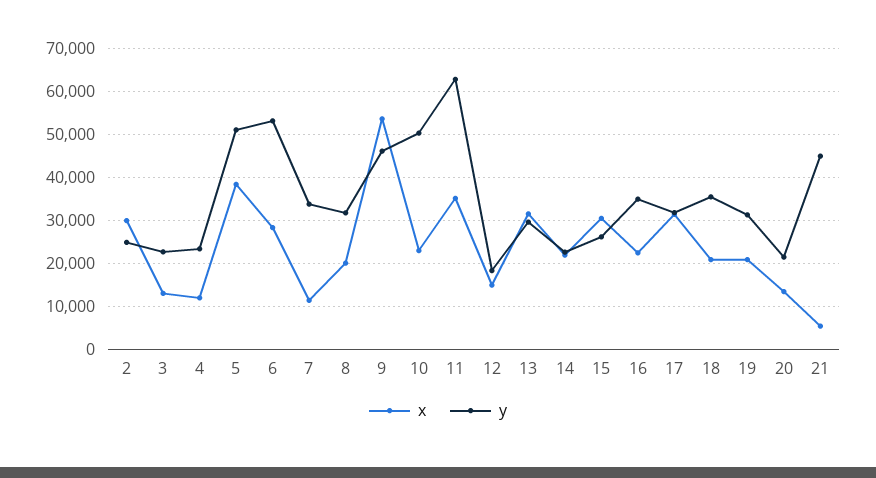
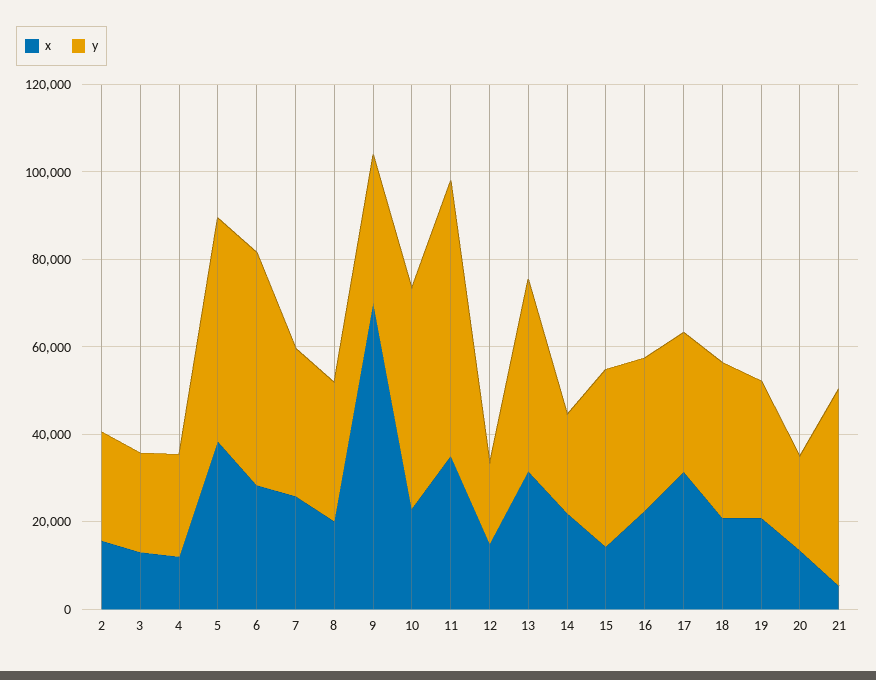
x, 2: 30000 -> 15000
x, 7: 12000 -> 25000
x, 9: 54000 -> 70000
y, 9: 46000 -> 35000
y, 13: 30000 -> 45000
x, 15: 30000 -> 15000
y, 15: 26000 -> 40000

